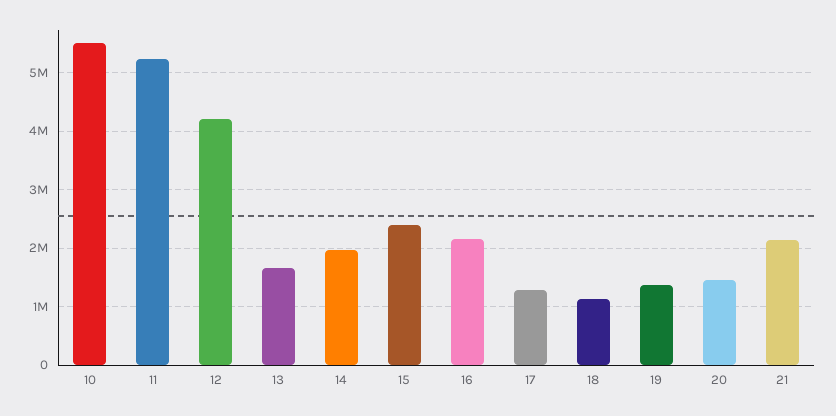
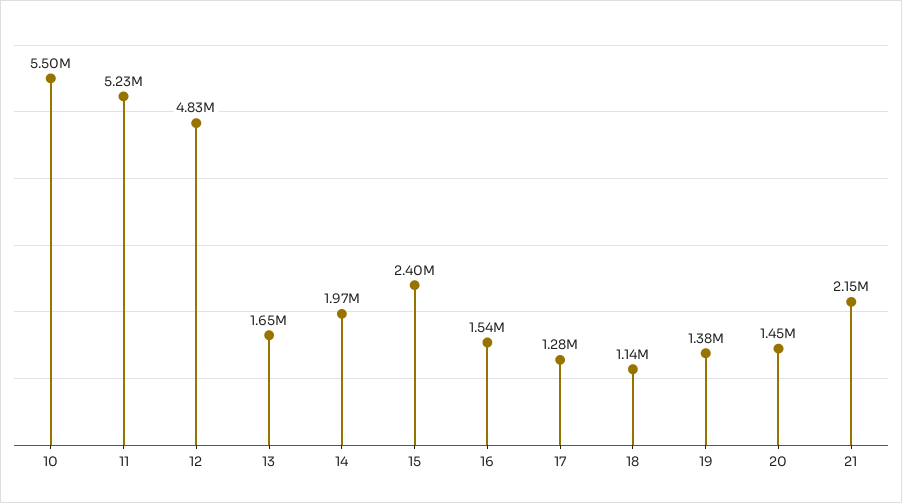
12: 4200000 -> 4830000
16: 2200000 -> 1540000

